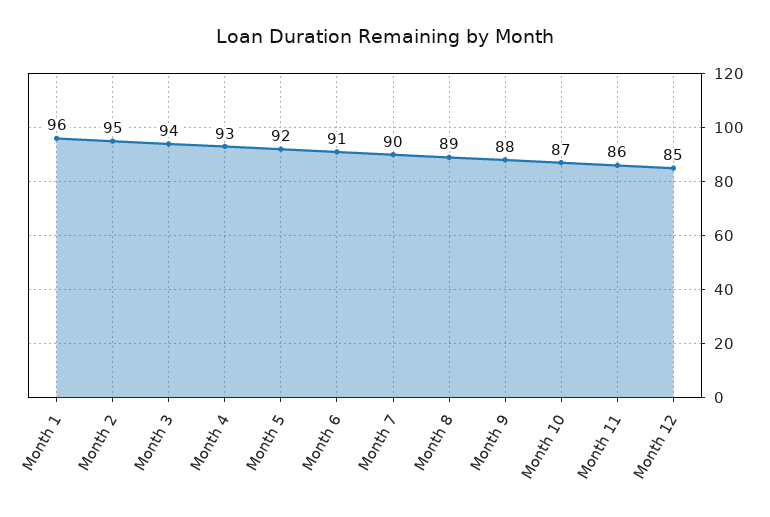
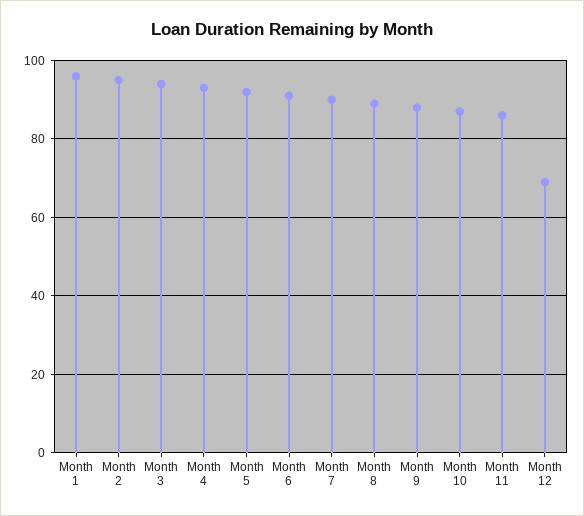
Month 12: 85 -> 70

